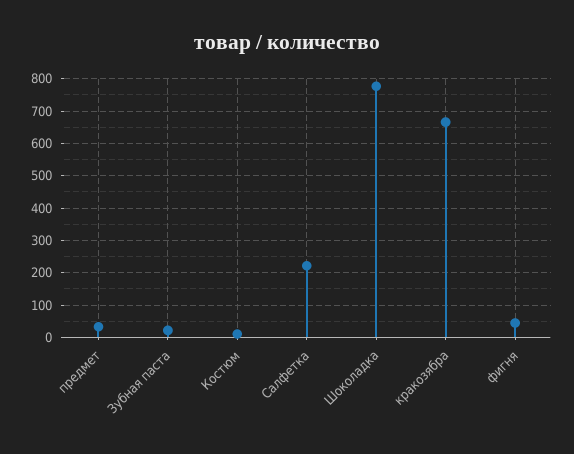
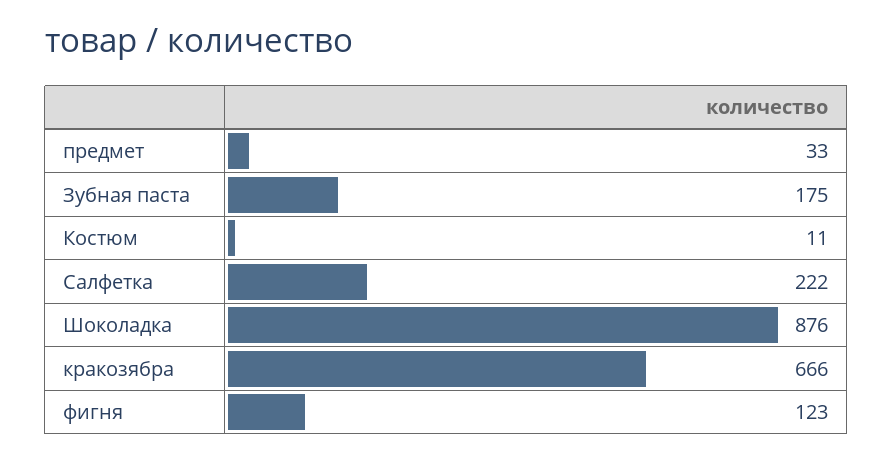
Зубная паста: 20 -> 175
Шоколадка: 780 -> 876
фигня: 40 -> 123

